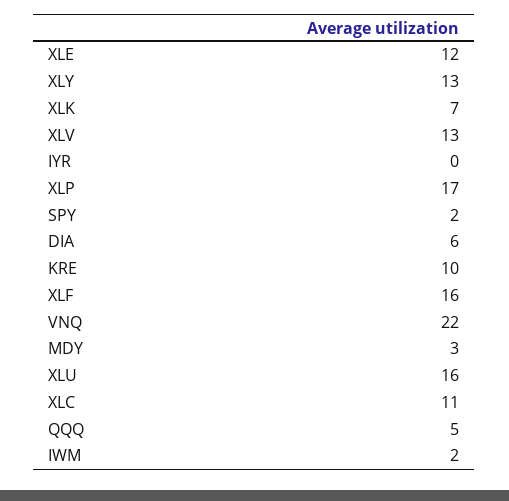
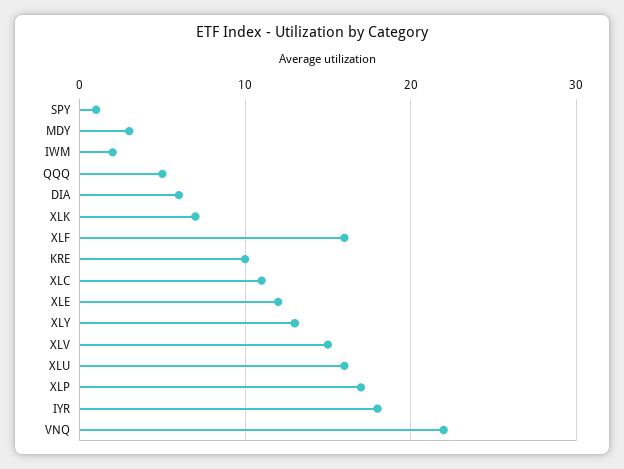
XLV: 13 -> 15
IYR: 0 -> 18
SPY: 2 -> 1

